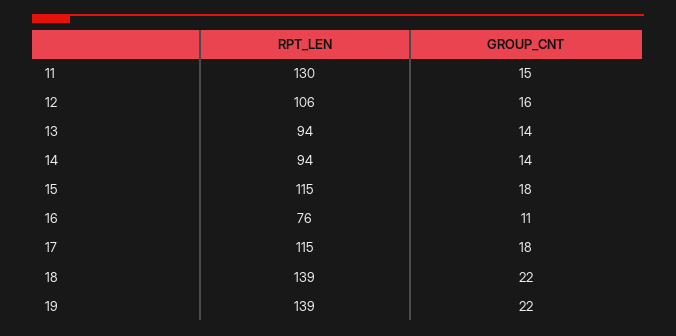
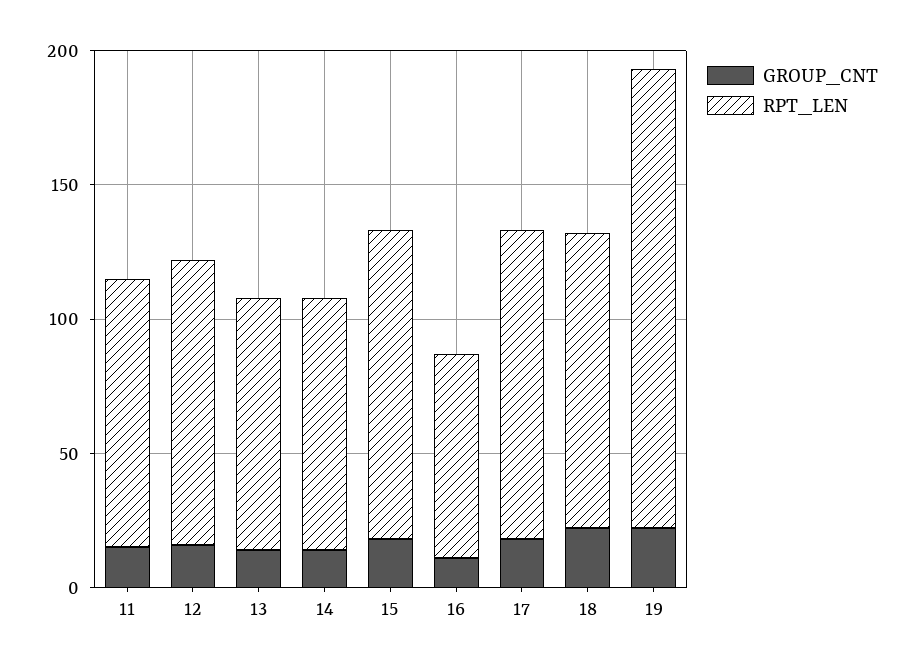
RPT_LEN, 11: 130 -> 100
RPT_LEN, 18: 139 -> 110
RPT_LEN, 19: 139 -> 170

